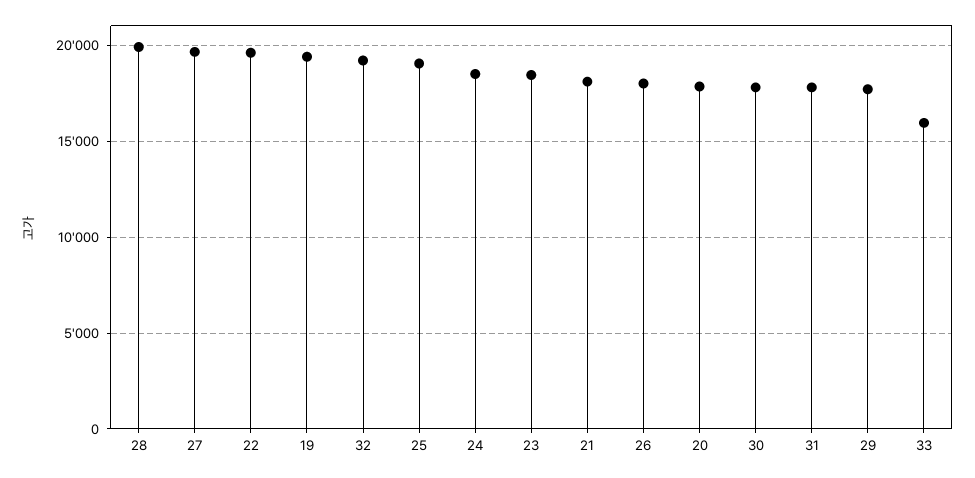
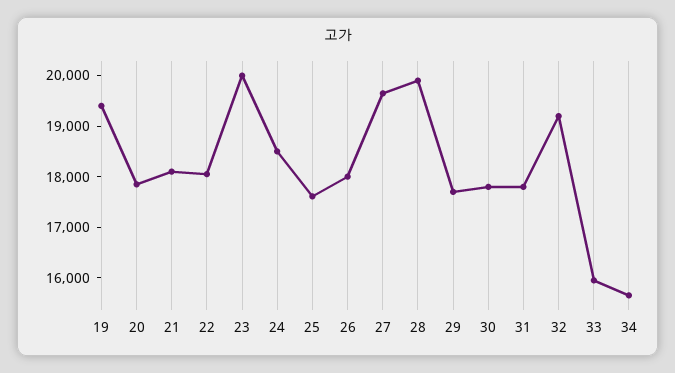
22: 19500 -> 18000
25: 19000 -> 17600
23: 18500 -> 20000
34: none -> 15600

